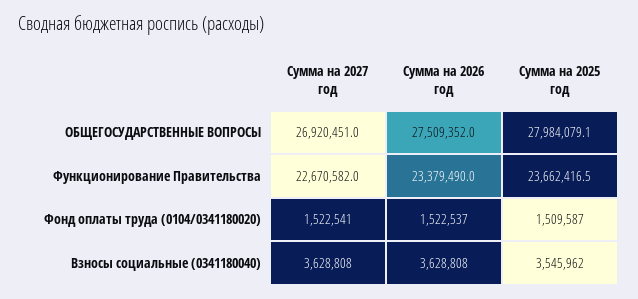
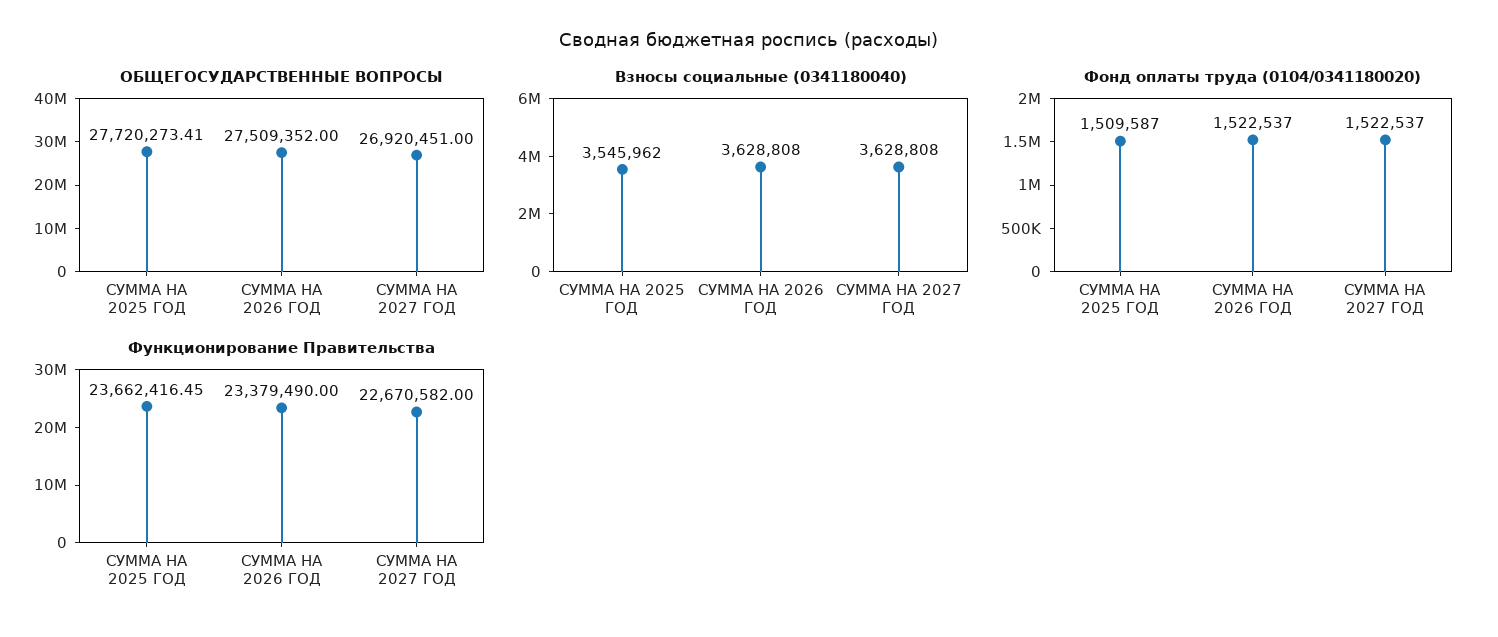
ОБЩЕГОСУДАРСТВЕННЫЕ ВОПРОСЫ, Сумма на 2025 год: 27984079.1 -> 27720273.41
Фонд оплаты труда (0104/0341180020), Сумма на 2027 год: 1522541 -> 1522537

